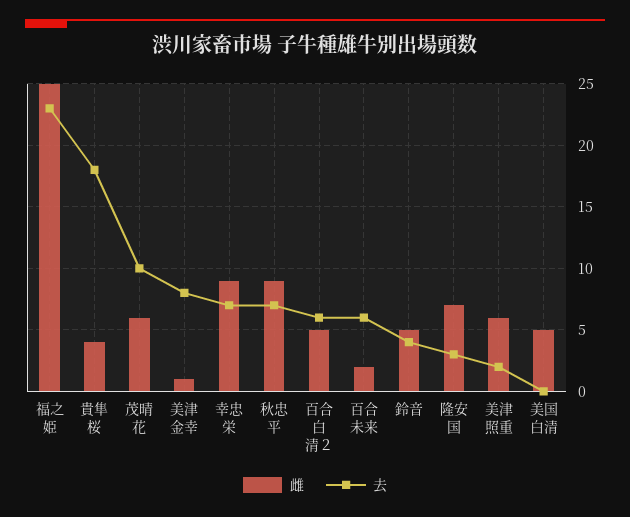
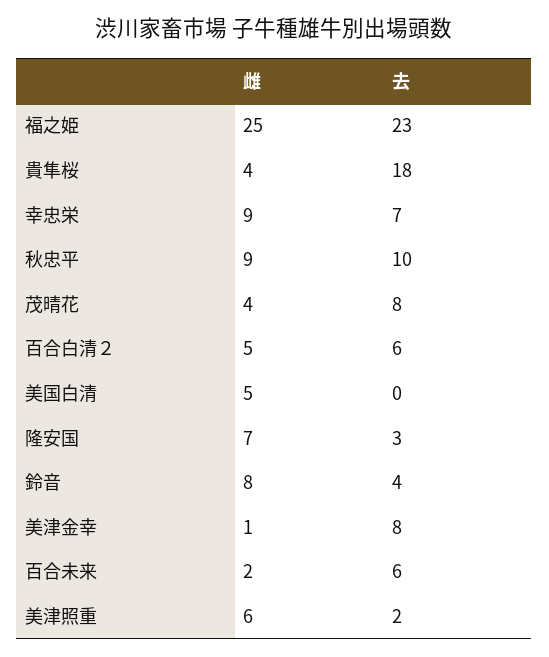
雌, 茂晴花: 6 -> 4
去, 茂晴花: 10 -> 8
去, 秋忠平: 7 -> 10
雌, 鈴音: 5 -> 8

